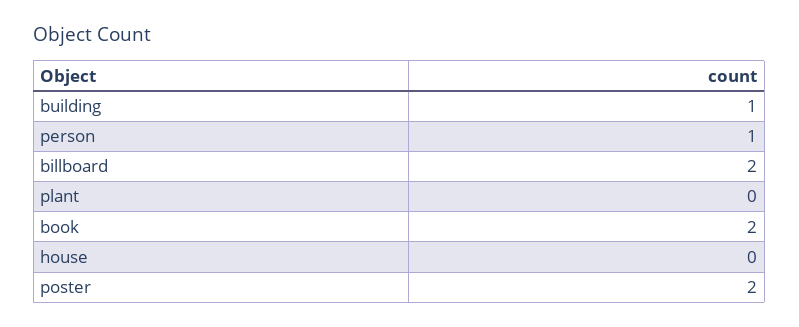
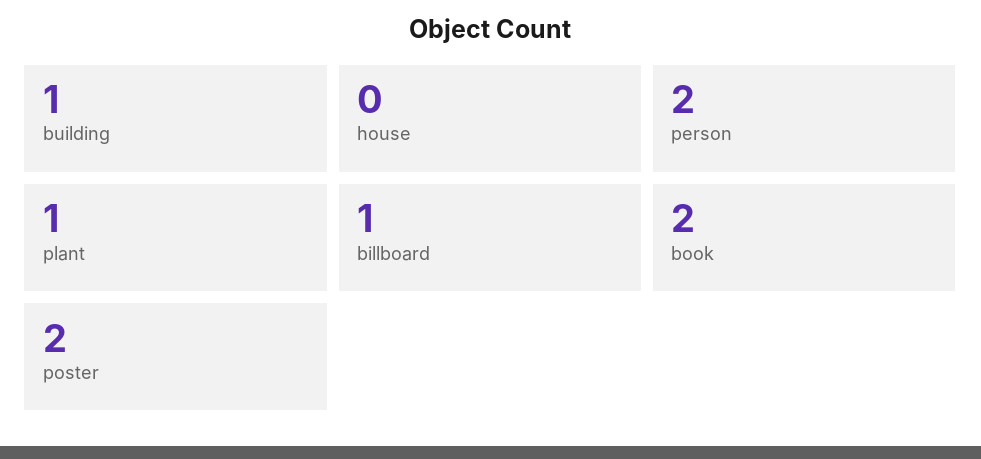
person: 1 -> 2
billboard: 2 -> 1
plant: 0 -> 1

